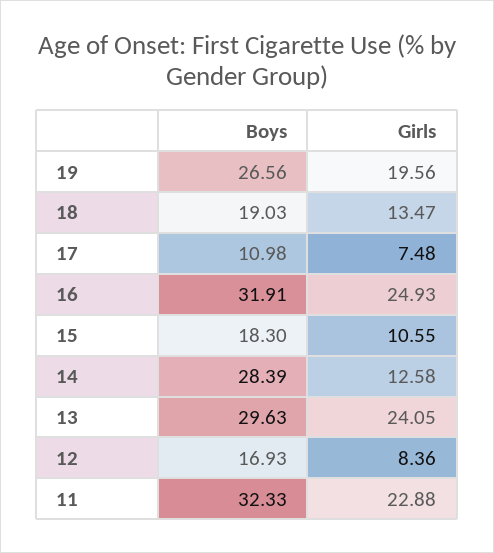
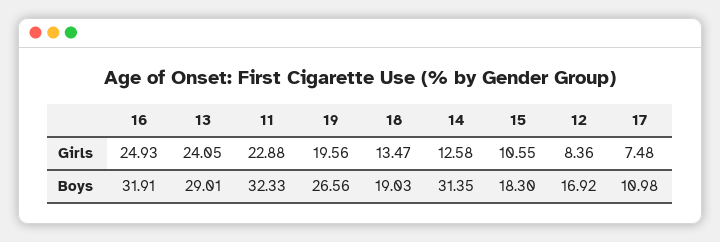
Boys, 14: 28.39 -> 31.35
Boys, 13: 29.63 -> 29.01
Boys, 12: 16.93 -> 16.92

